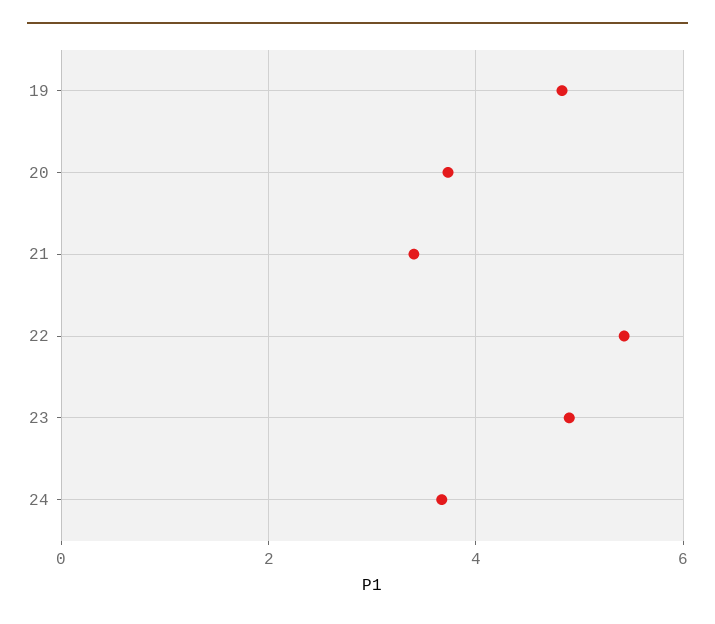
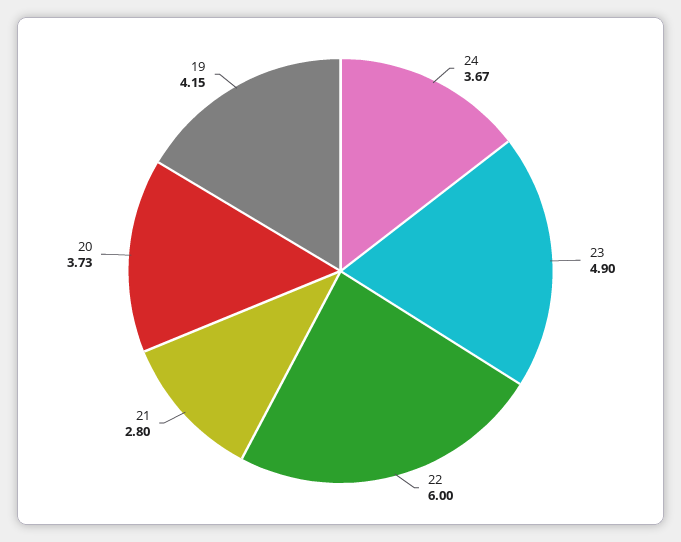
19: 4.8 -> 4.15
21: 3.4 -> 2.8
22: 5.4 -> 6

